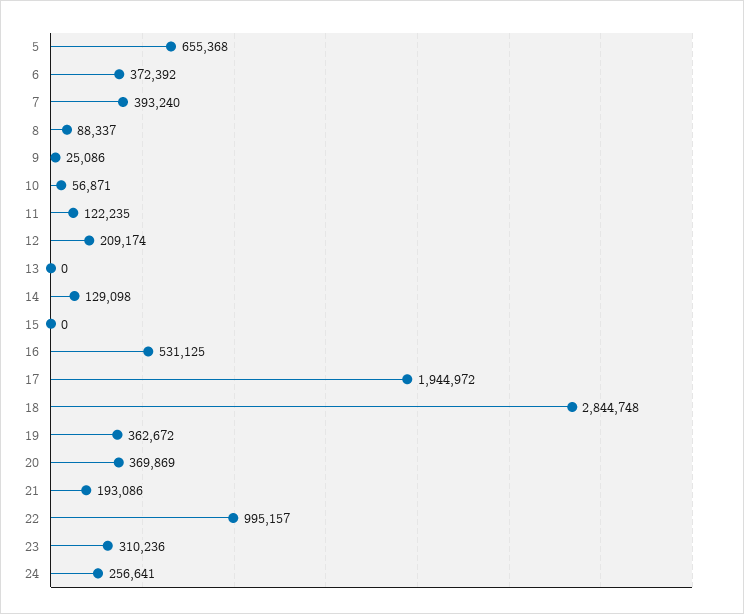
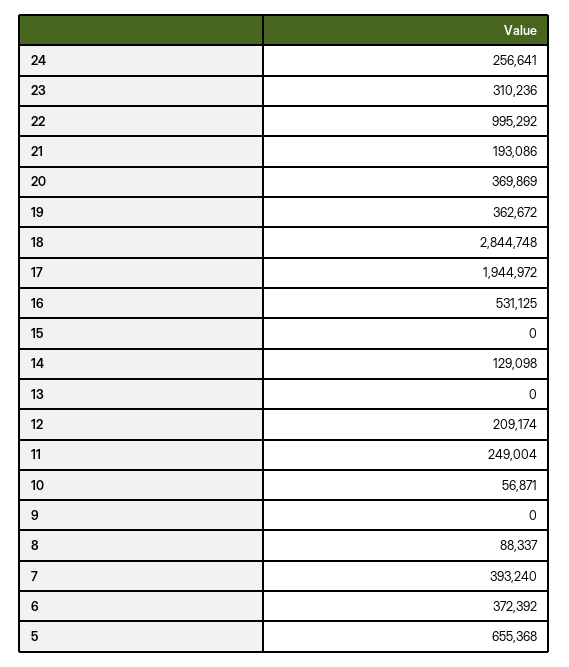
9: 25086 -> 0
11: 122235 -> 249004
22: 995157 -> 995292

